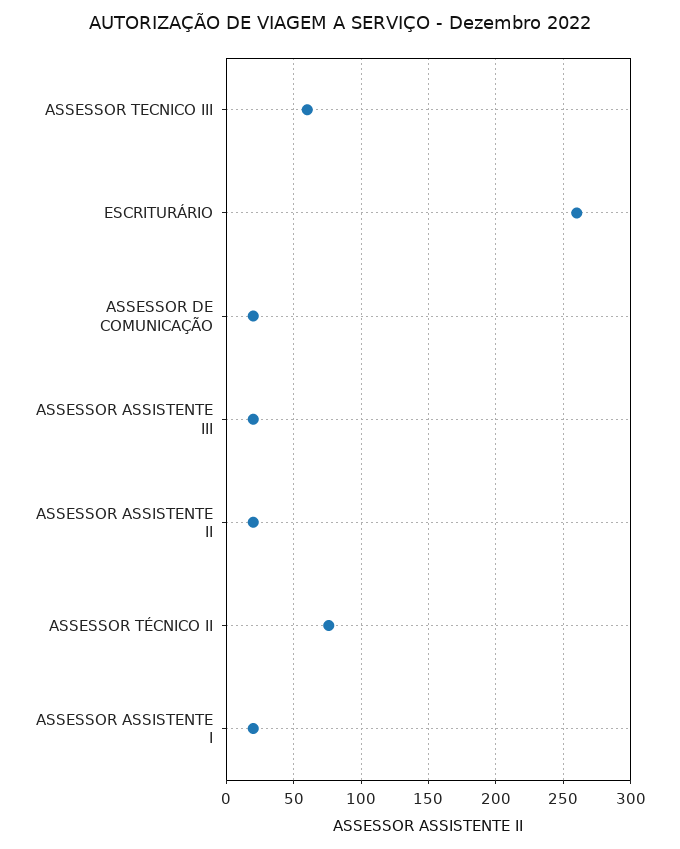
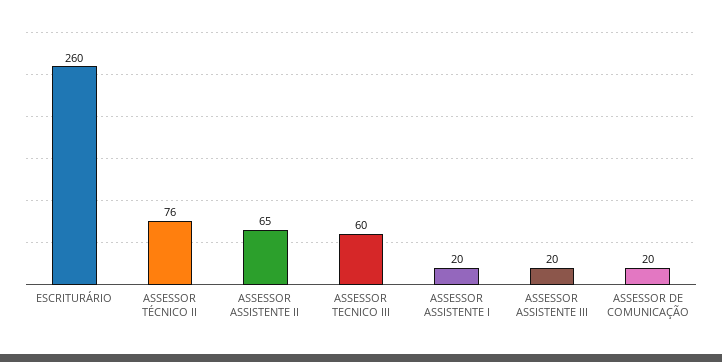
ASSESSOR ASSISTENTE II: 20 -> 65

